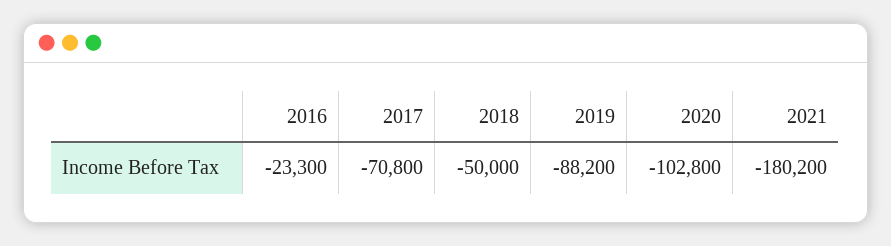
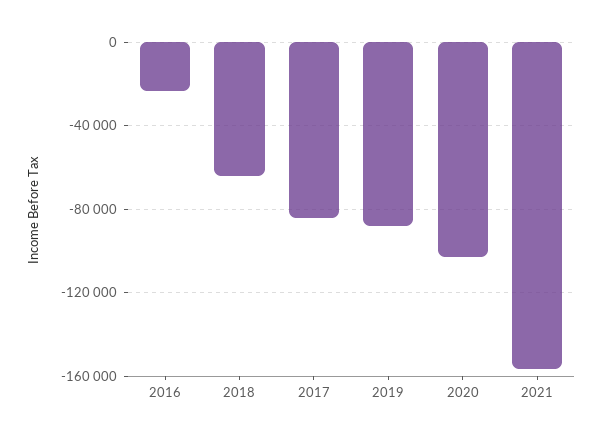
2017: -70800 -> -85000
2018: -50000 -> -65000
2021: -180200 -> -155000

